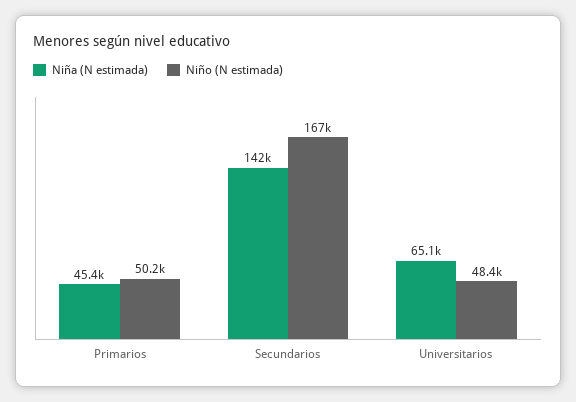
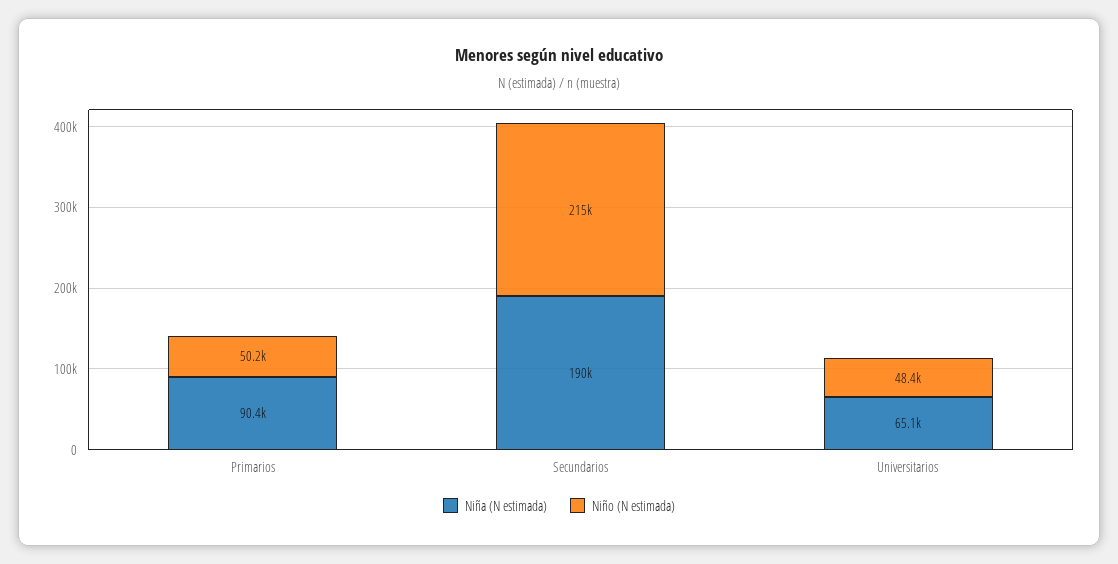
Niña (N estimada), Primarios: 45400 -> 90400
Niña (N estimada), Secundarios: 142000 -> 190000
Niño (N estimada), Secundarios: 167000 -> 215000

